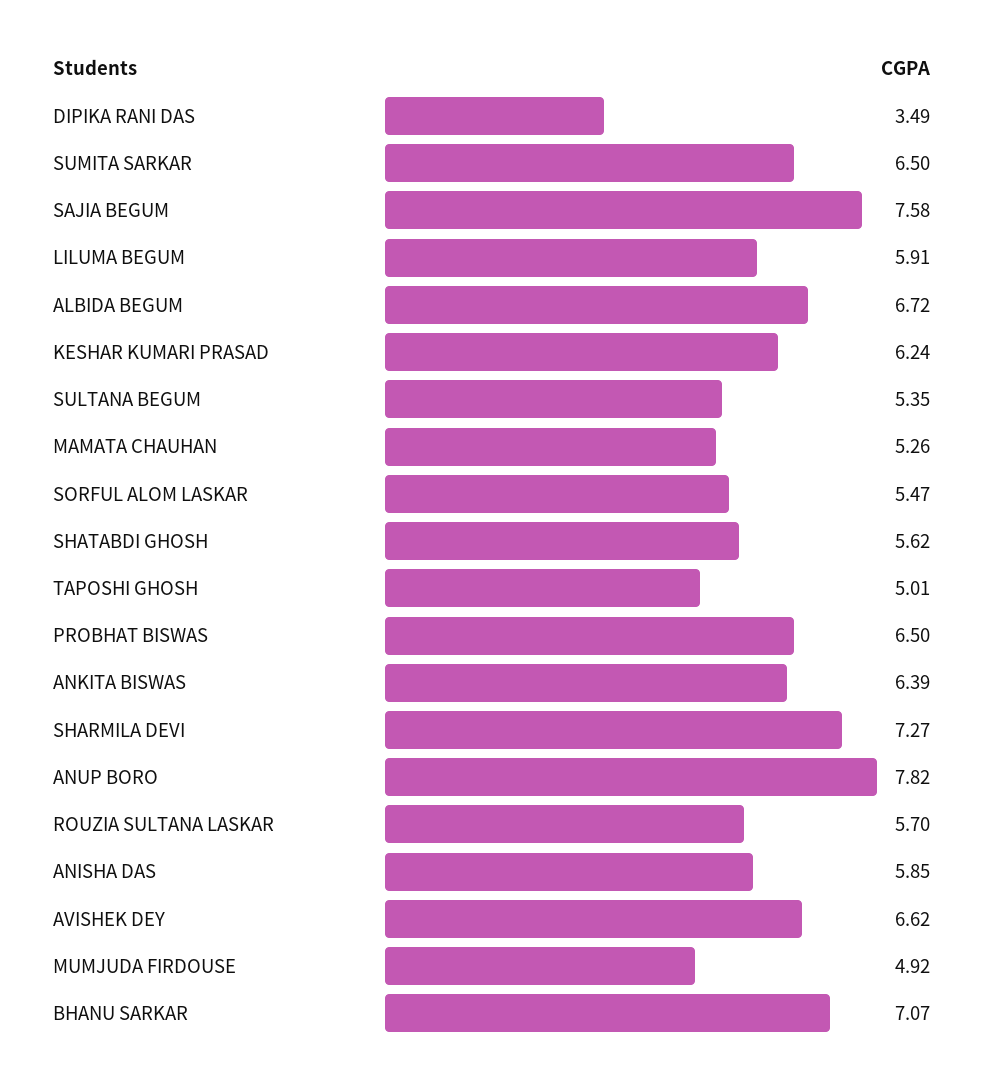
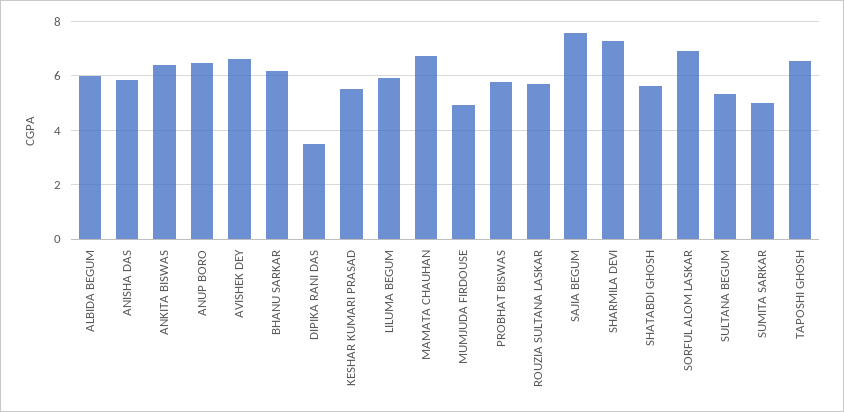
SUMITA SARKAR: 6.5 -> 5
ALBIDA BEGUM: 6.72 -> 6
KESHAR KUMARI PRASAD: 6.24 -> 5.5
MAMATA CHAUHAN: 5.26 -> 6.75
SORFUL ALOM LASKAR: 5.47 -> 7
TAPOSHI GHOSH: 5.01 -> 6.5
PROBHAT BISWAS: 6.5 -> 5.75
ANUP BORO: 7.82 -> 6.5
BHANU SARKAR: 7.07 -> 6.25

